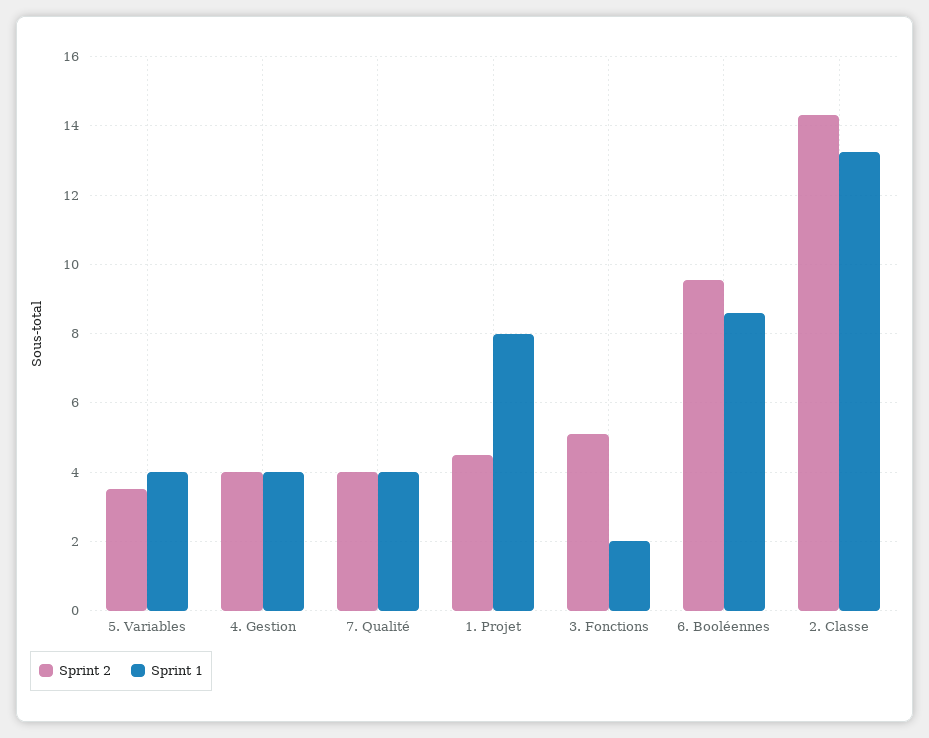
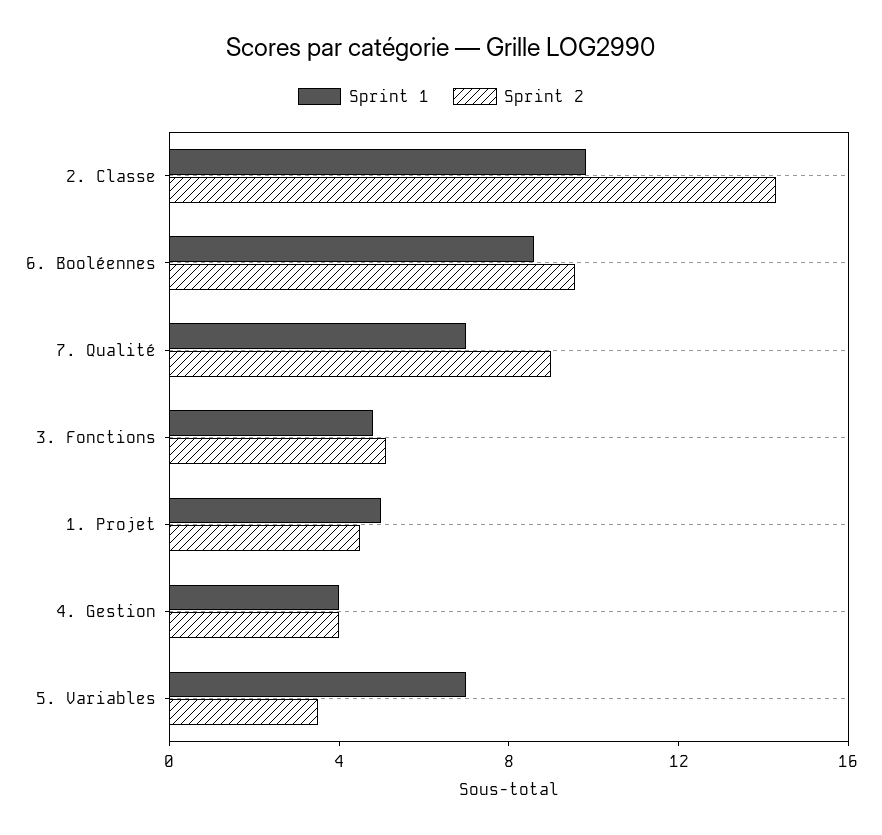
Sprint 1, 5. Variables: 4 -> 7
Sprint 2, 7. Qualité: 4 -> 9
Sprint 1, 7. Qualité: 4 -> 7
Sprint 1, 1. Projet: 8 -> 5
Sprint 1, 3. Fonctions: 2 -> 5
Sprint 1, 2. Classe: 13.2 -> 10

